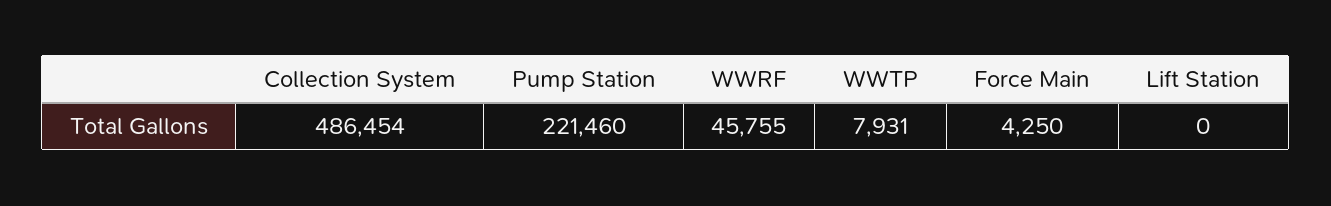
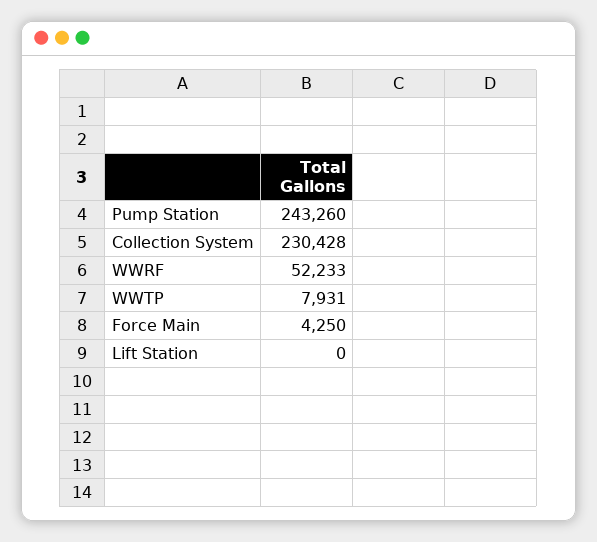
Collection System: 486454 -> 230428
Pump Station: 221460 -> 243260
WWRF: 45755 -> 52233

